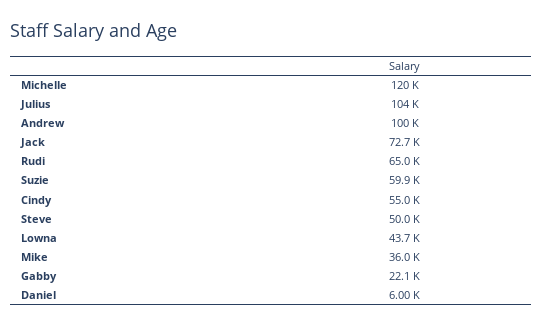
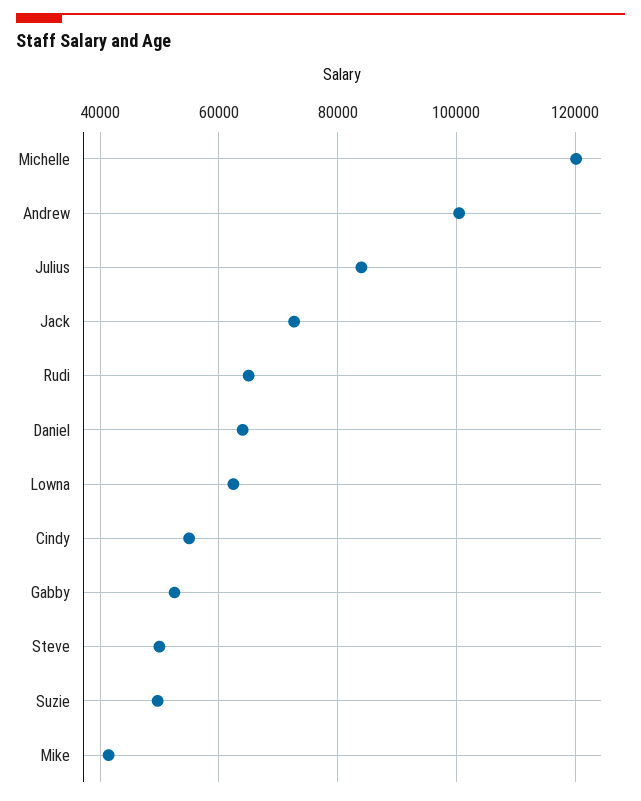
Julius: 104000 -> 84000
Suzie: 59900 -> 50000
Lowna: 43700 -> 62000
Mike: 36000 -> 42000
Gabby: 22100 -> 52000
Daniel: 6000 -> 64000

